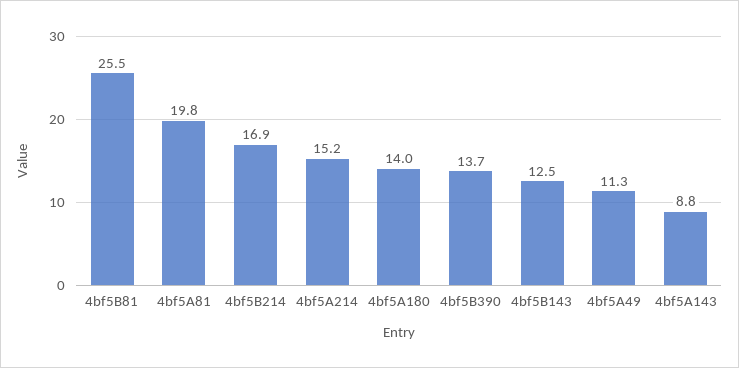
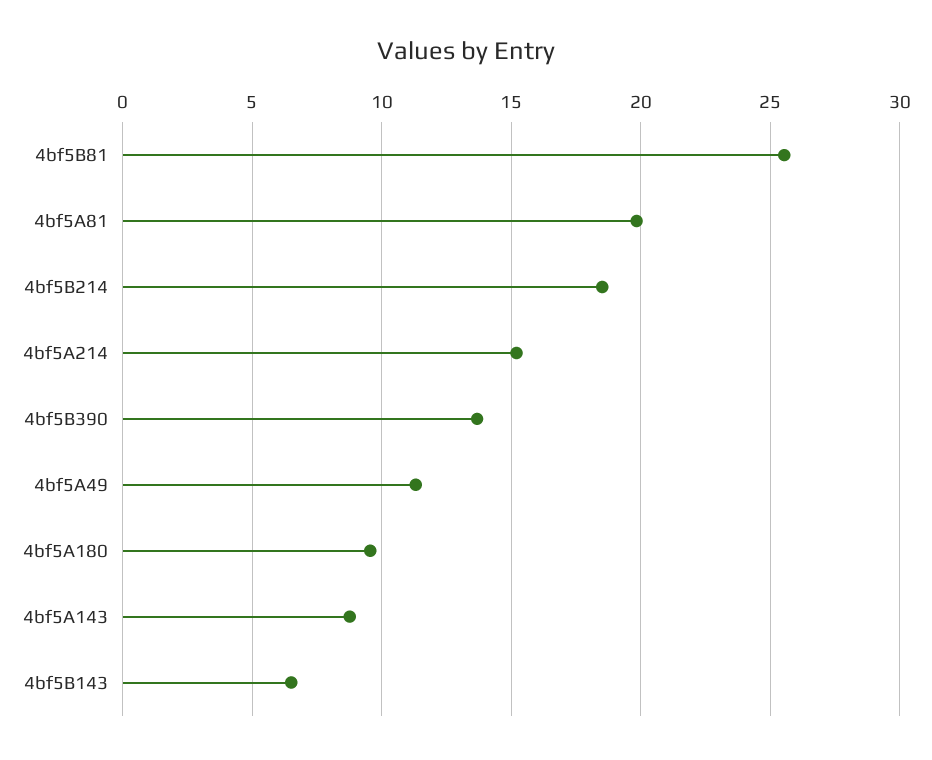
4bf5B214: 16.9 -> 18.5
4bf5A180: 14 -> 9.5
4bf5B143: 12.5 -> 6.5

